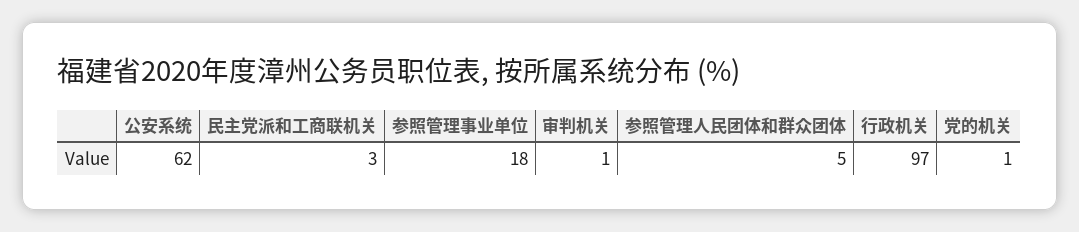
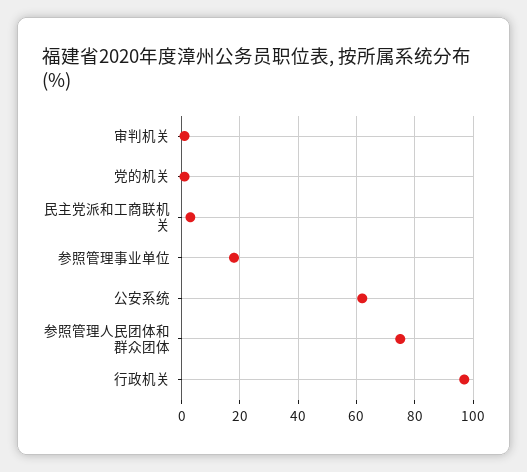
参照管理人民团体和群众团体: 5 -> 75

